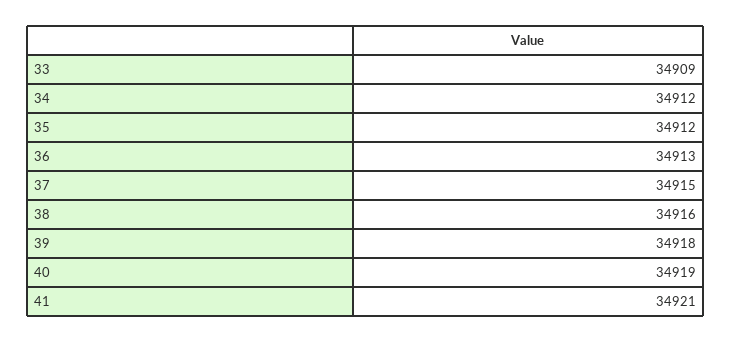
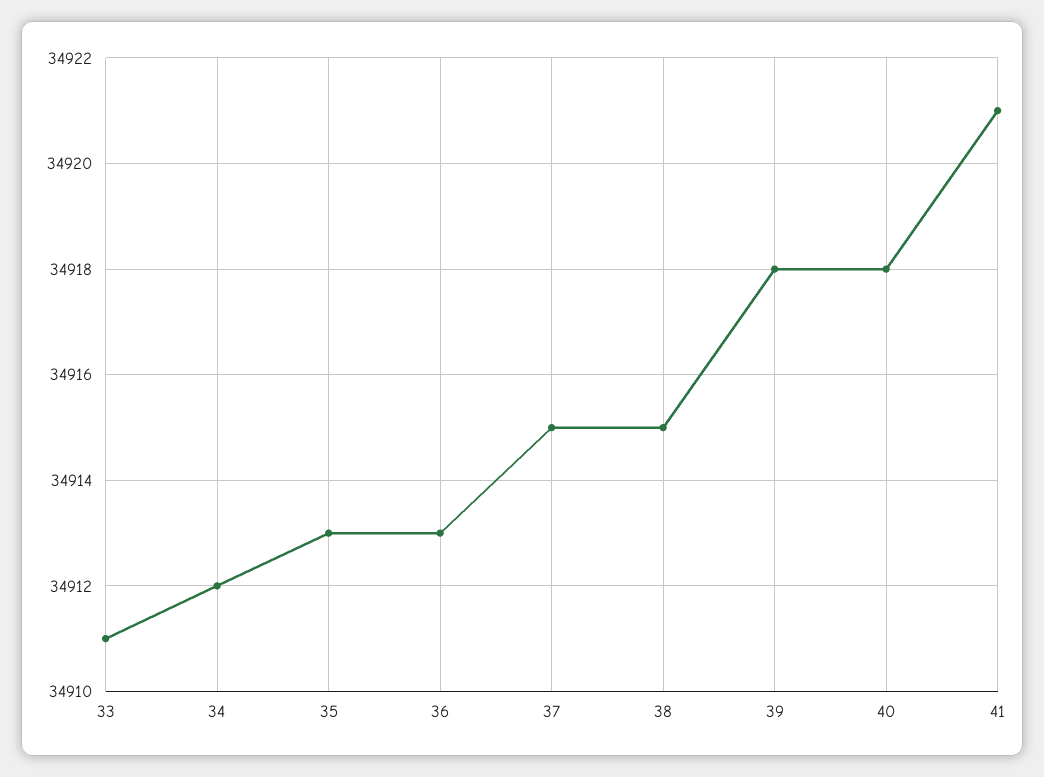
33: 34909 -> 34911
35: 34912 -> 34913
38: 34916 -> 34915
40: 34919 -> 34918

